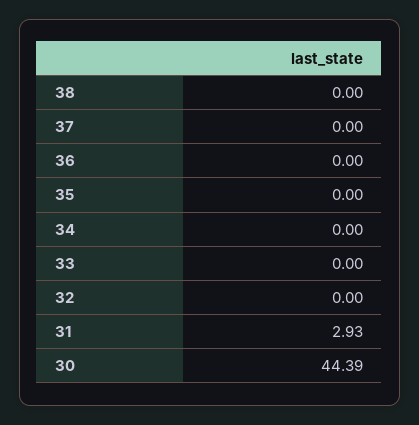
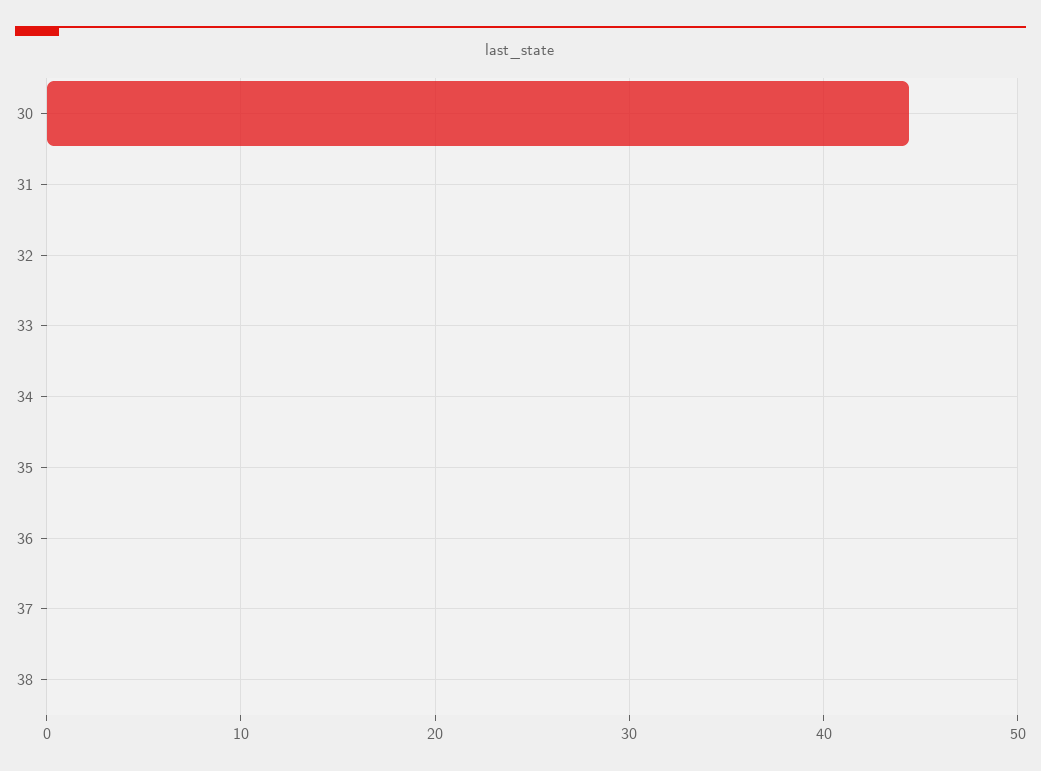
31: 2.93 -> 0

